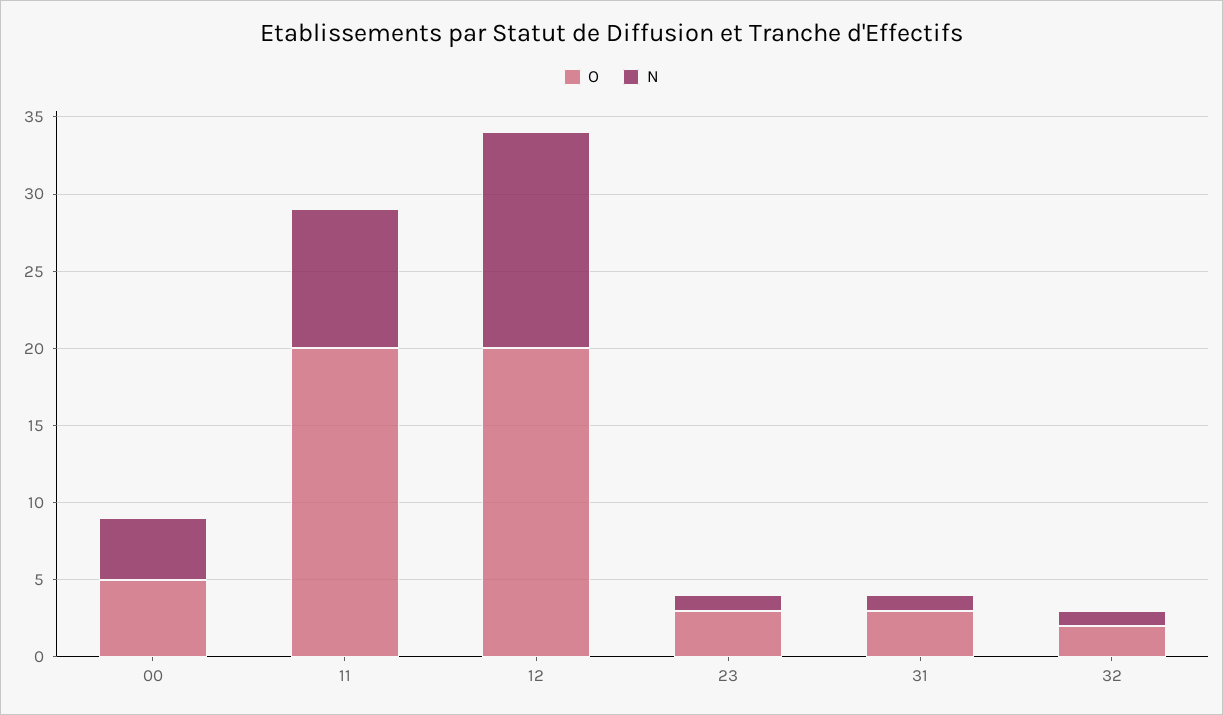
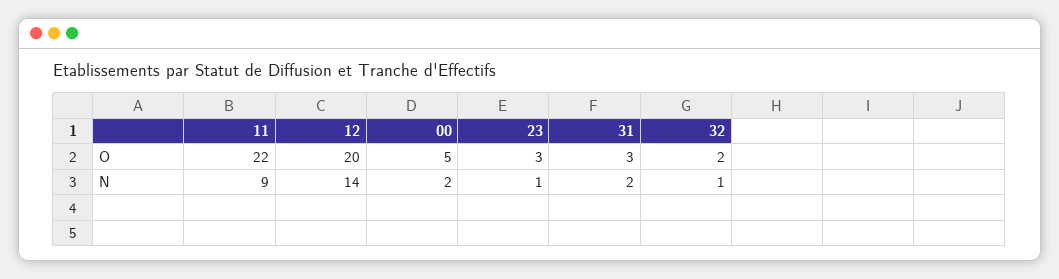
N, 00: 4 -> 2
O, 11: 20 -> 22
N, 31: 1 -> 2

